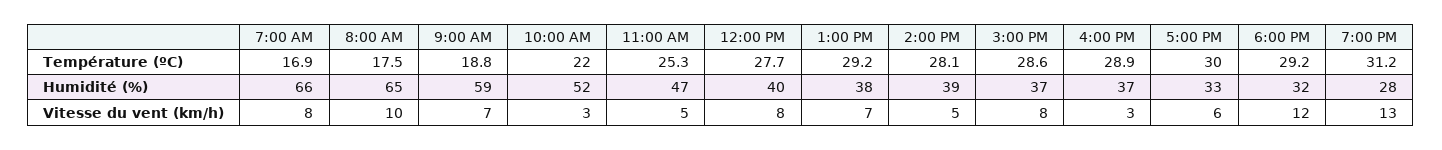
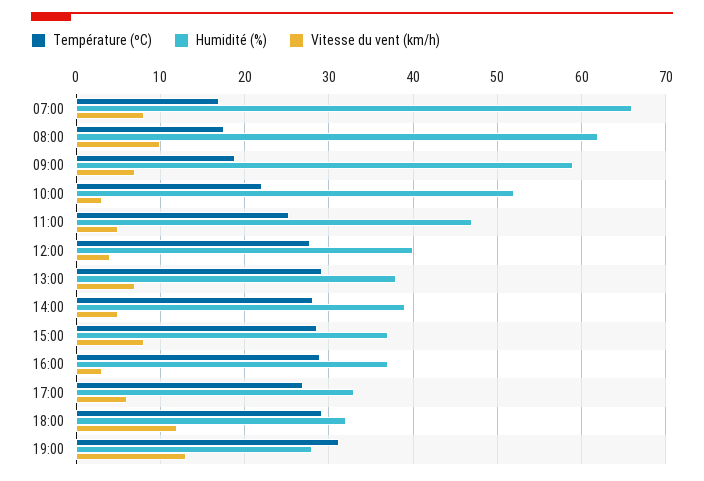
Température (ºC), 5:00 PM: 30 -> 27
Humidité (%), 8:00 AM: 65 -> 62
Vitesse du vent (km/h), 12:00 PM: 8 -> 4

